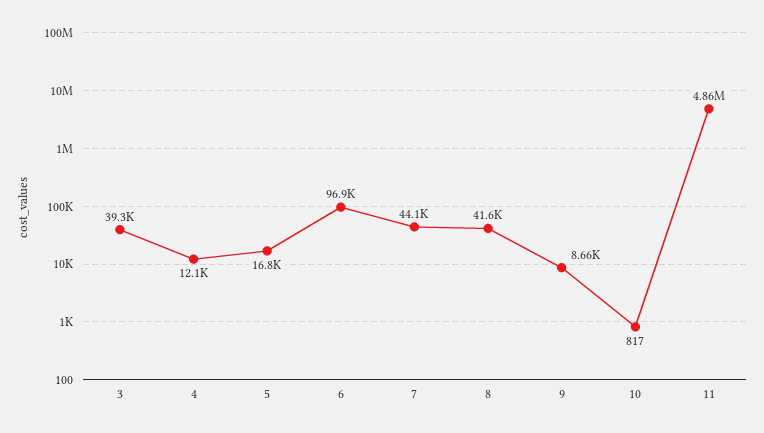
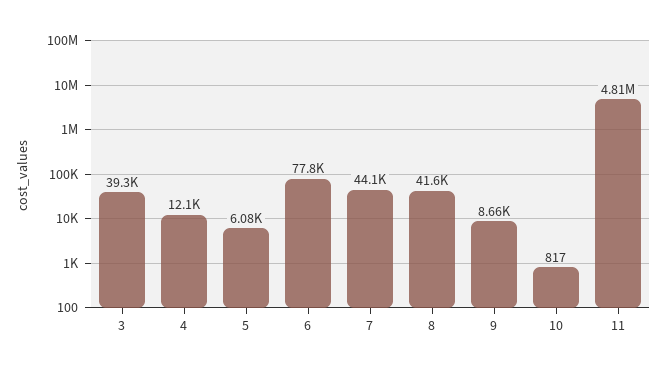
5: 16800 -> 6080
6: 96900 -> 77800
11: 4860000 -> 4810000

